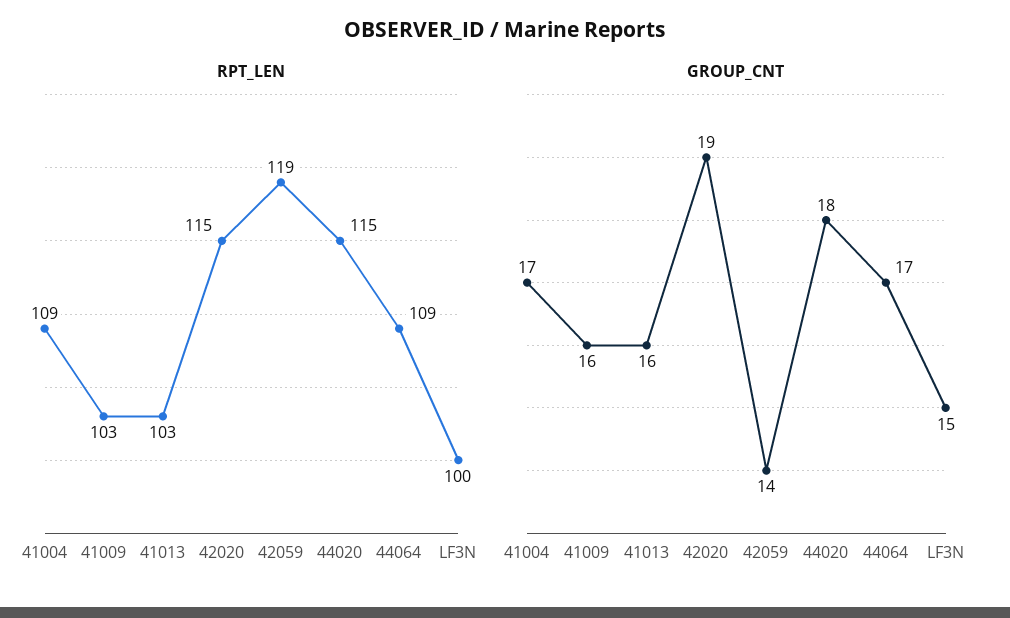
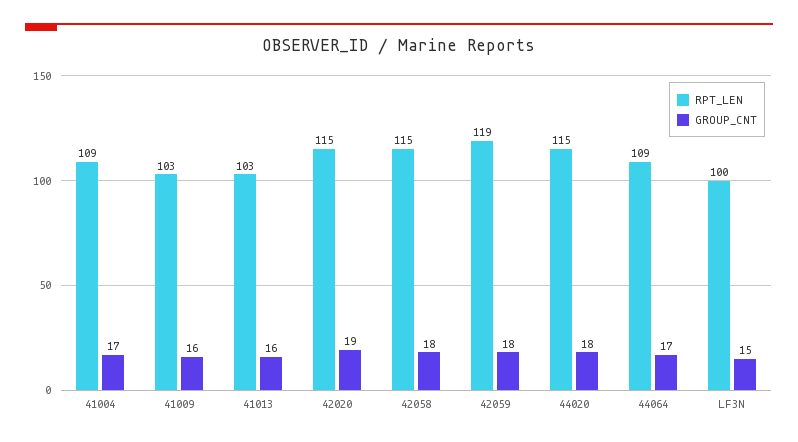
GROUP_CNT, 42059: 14 -> 18
RPT_LEN, 42058: none -> 115
GROUP_CNT, 42058: none -> 18

